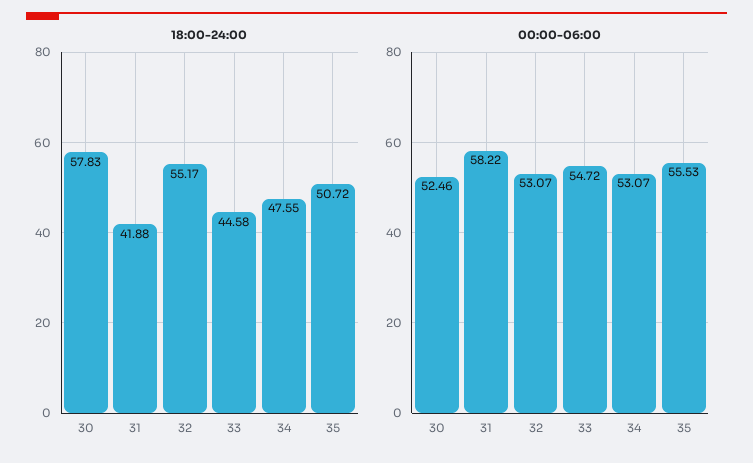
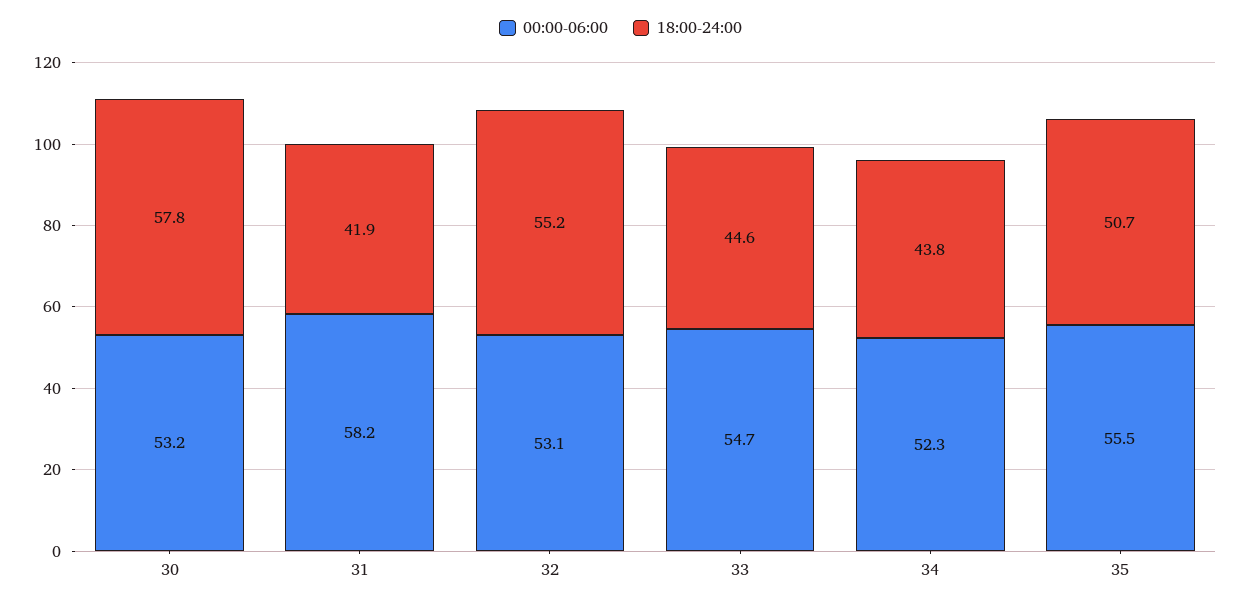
18:00-24:00, 34: 47.55 -> 43.8
00:00-06:00, 30: 52.46 -> 53.2
00:00-06:00, 34: 53.07 -> 52.3

